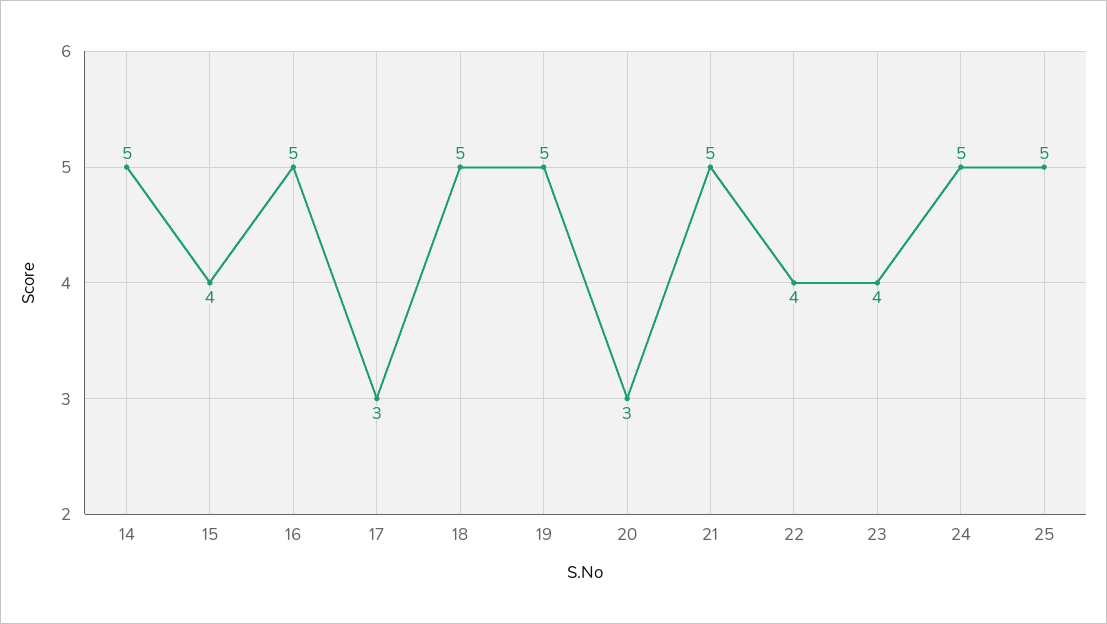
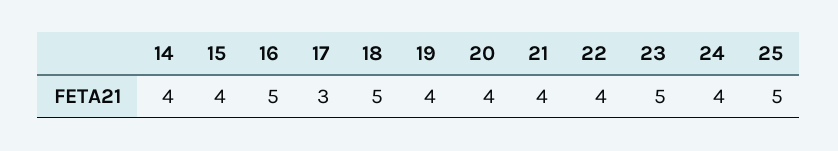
14: 5 -> 4
19: 5 -> 4
20: 3 -> 4
21: 5 -> 4
23: 4 -> 5
24: 5 -> 4

